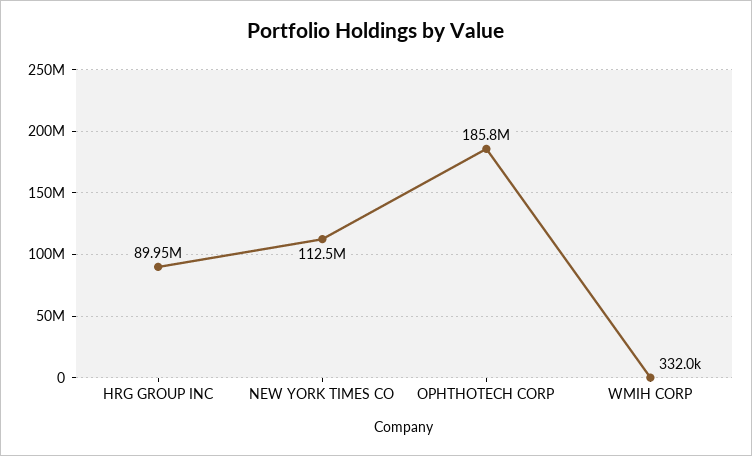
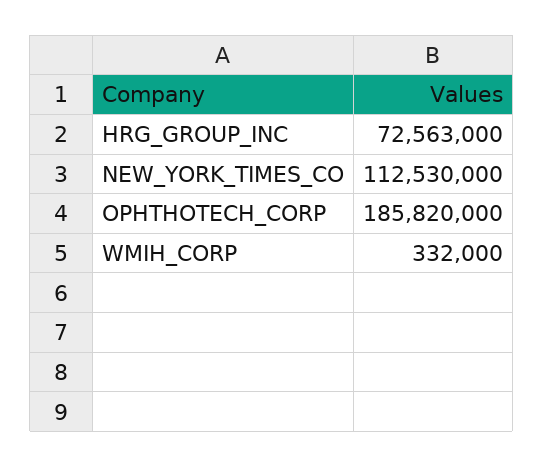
HRG GROUP INC: 89950000 -> 72563000

